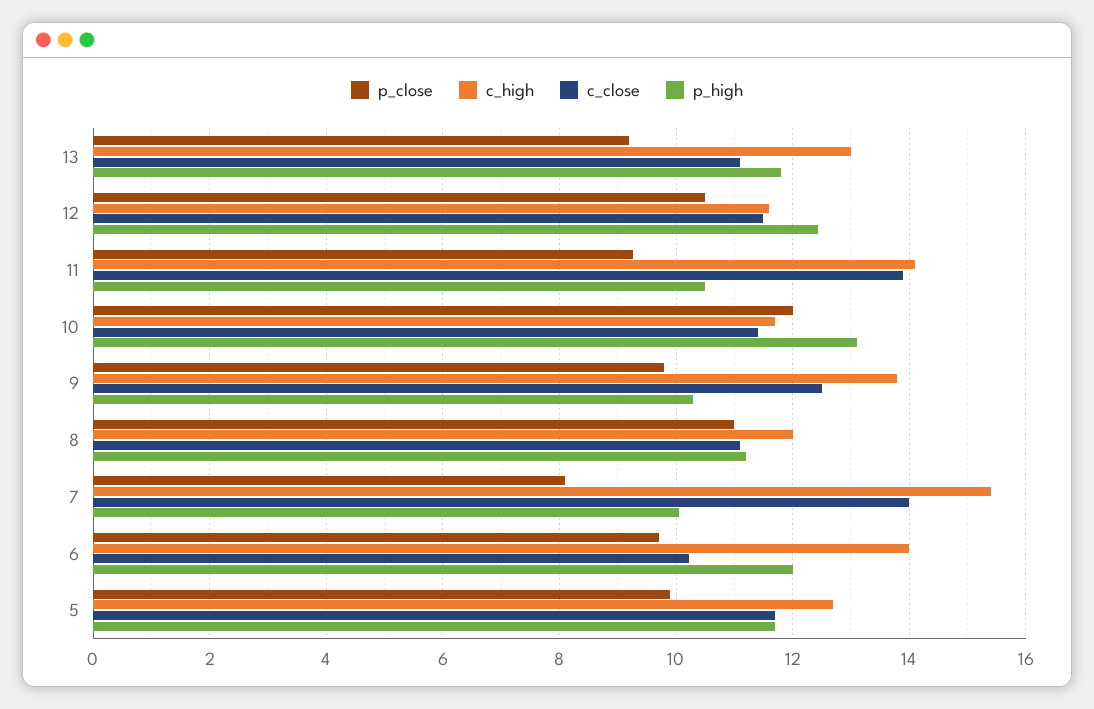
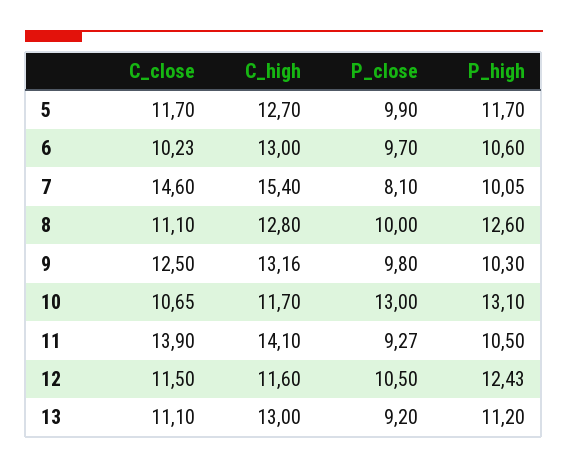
p_high, 13: 11.8 -> 11.2
p_close, 10: 12 -> 13
c_close, 10: 11.4 -> 10.65
c_high, 9: 13.8 -> 13.16
p_close, 8: 11 -> 10
c_high, 8: 12 -> 12.8
p_high, 8: 11.2 -> 12.6
c_close, 7: 14 -> 14.6
c_high, 6: 14 -> 13
p_high, 6: 12 -> 10.6

